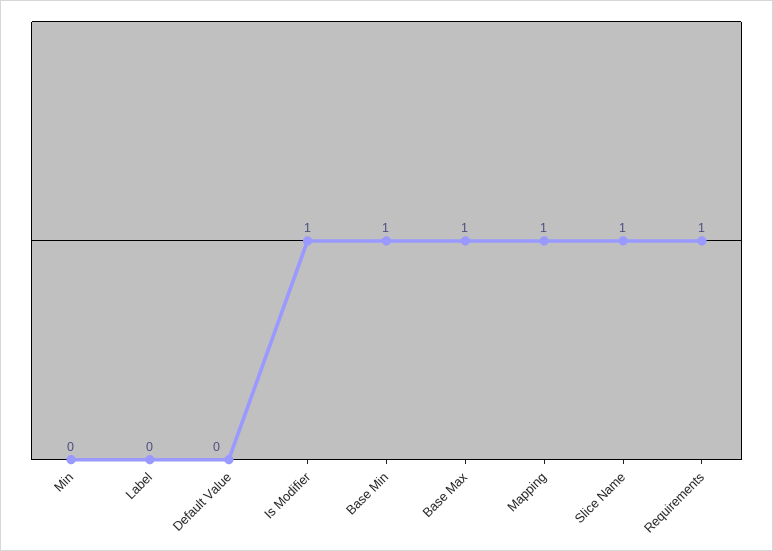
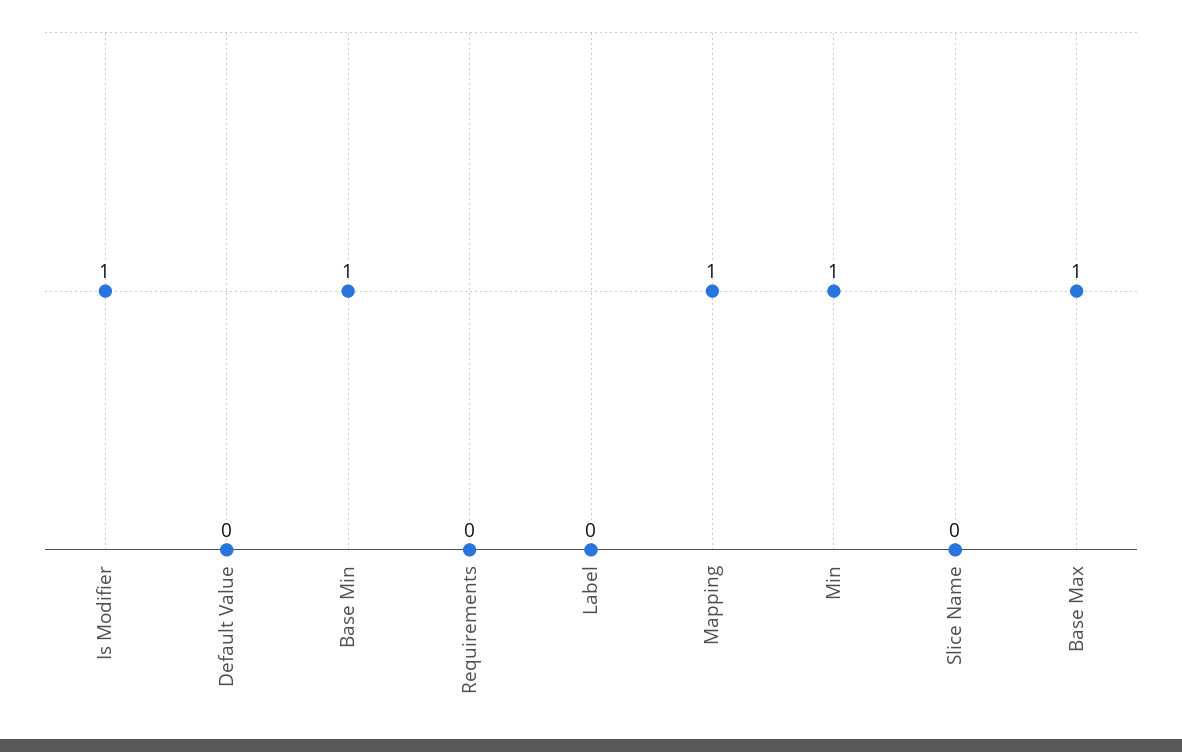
Min: 0 -> 1
Slice Name: 1 -> 0
Requirements: 1 -> 0

